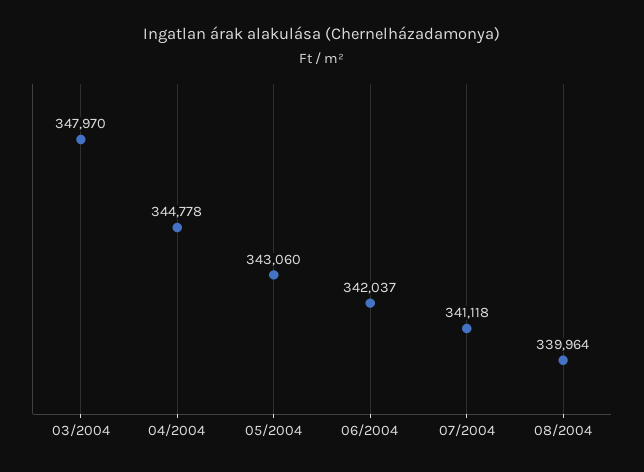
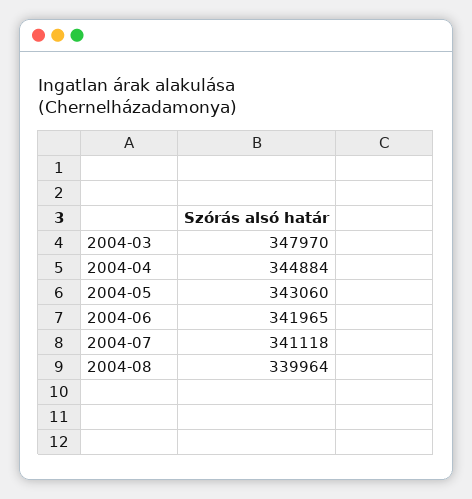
04/2004: 344778 -> 344884
06/2004: 342037 -> 341965

